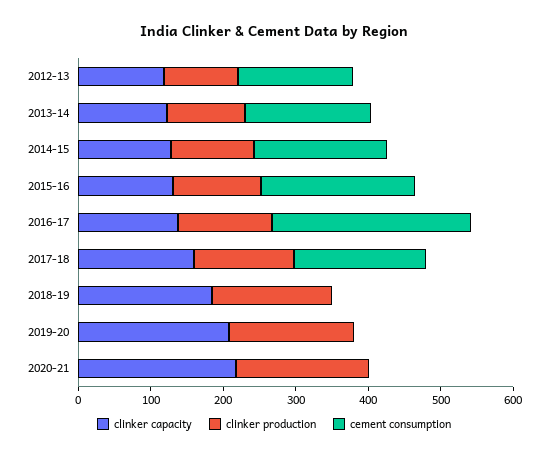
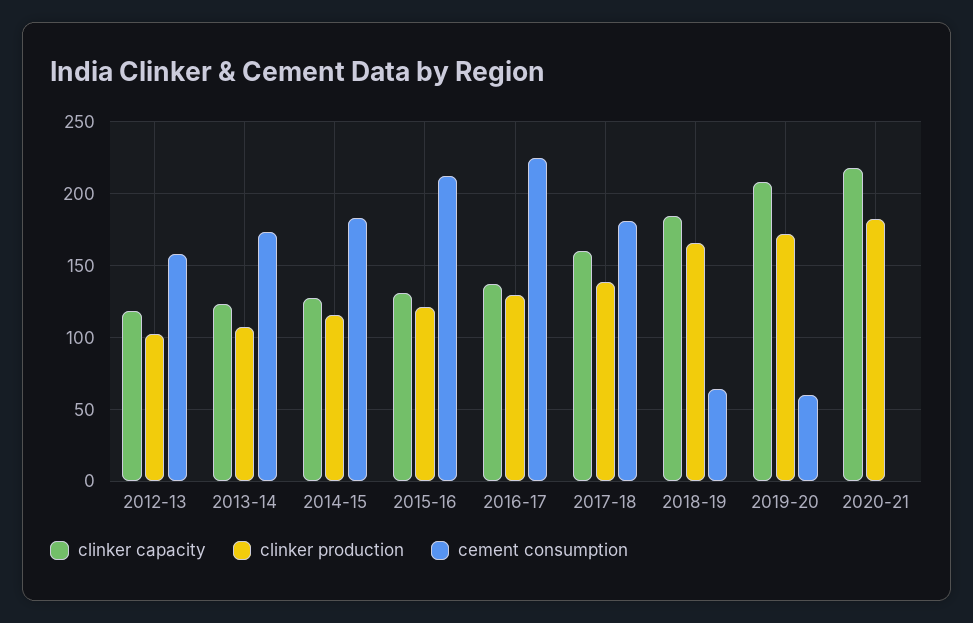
cement consumption, 2016-17: 280 -> 225
cement consumption, 2018-19: 0 -> 65
cement consumption, 2019-20: 0 -> 60

